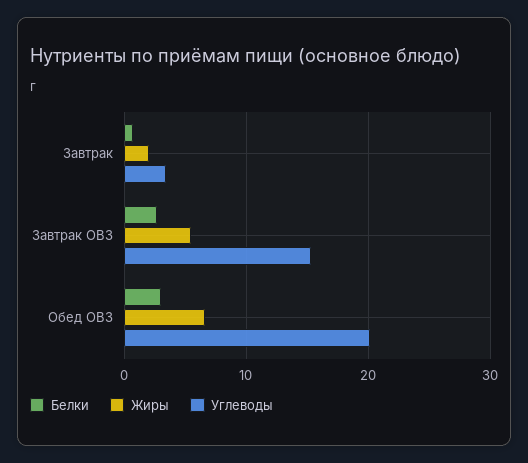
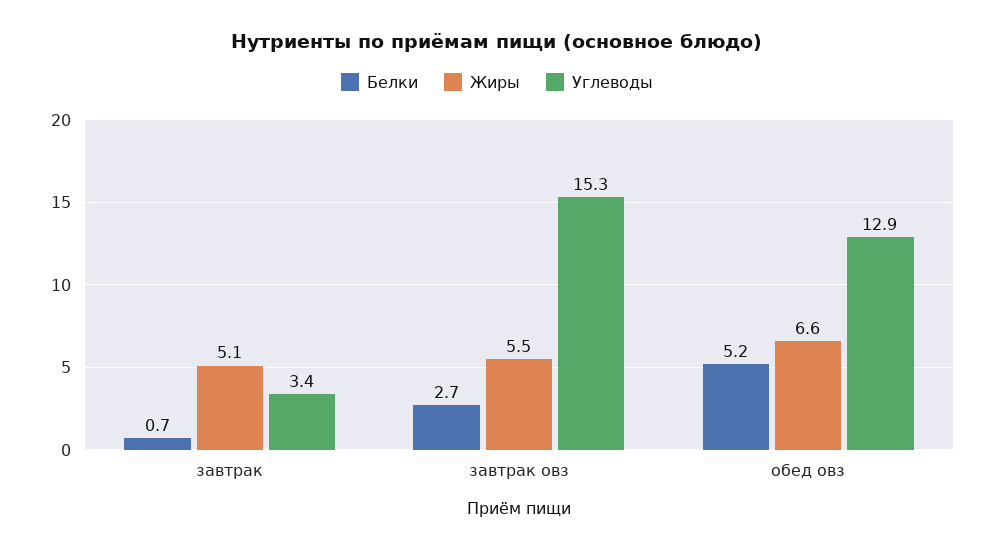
Жиры, Завтрак: 2 -> 5.1
Белки, Обед ОВЗ: 3 -> 5.2
Углеводы, Обед ОВЗ: 20 -> 12.9

